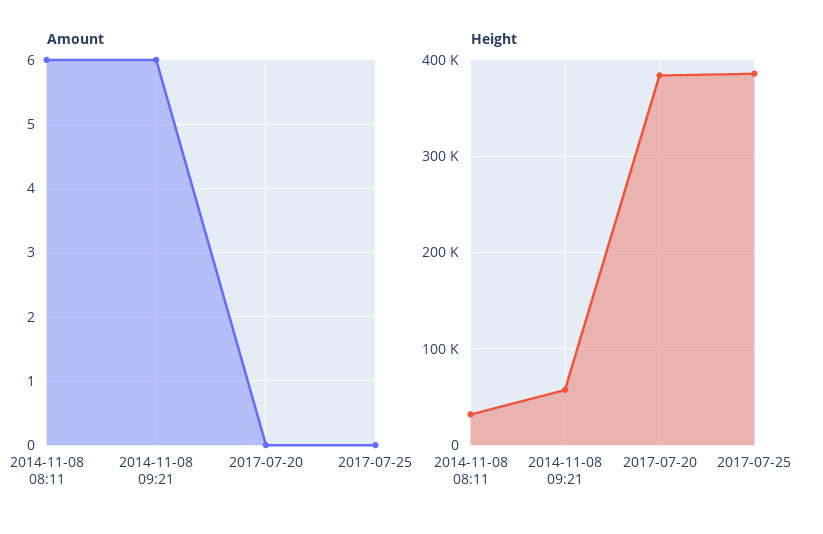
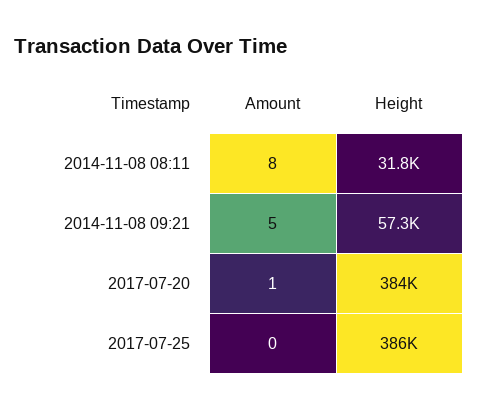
Amount, 2014-11-08 08:11: 6 -> 8
Amount, 2014-11-08 09:21: 6 -> 5
Amount, 2017-07-20: 0 -> 1

